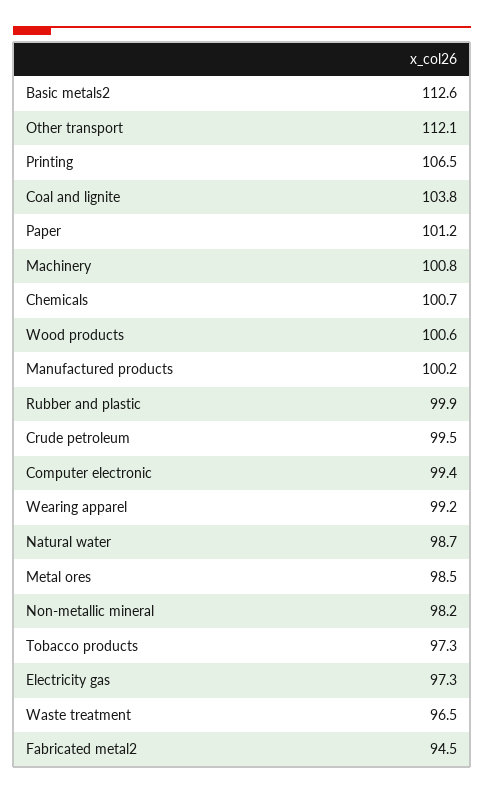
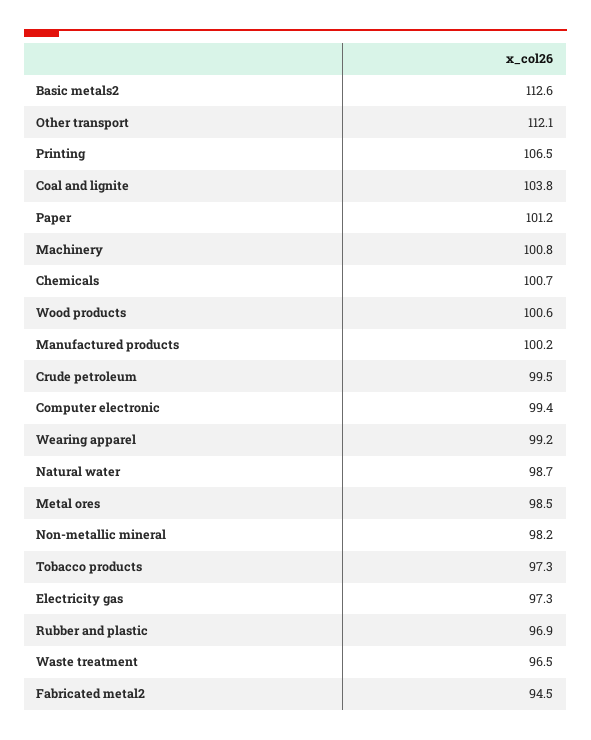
Rubber and plastic: 99.9 -> 96.9

